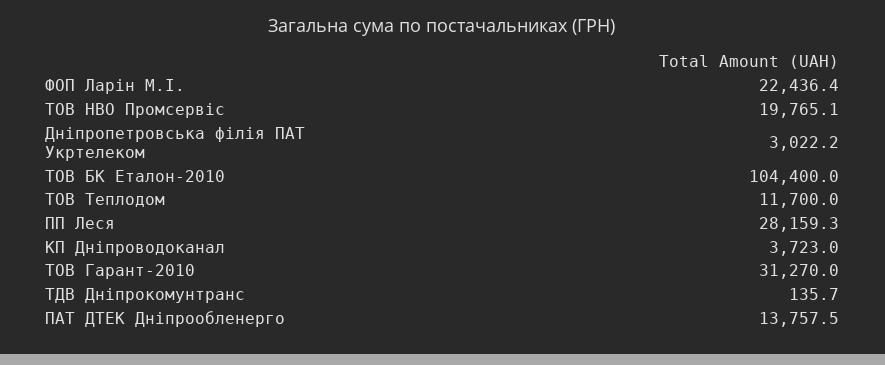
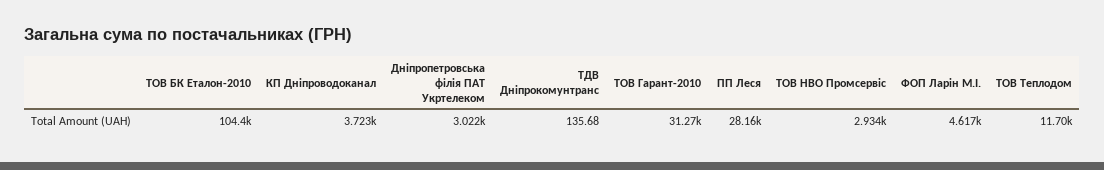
ФОП Ларін М.І.: 22436.4 -> 4617
ТОВ НВО Промсервіс: 19765.1 -> 2934
ПАТ ДТЕК Дніпрообленерго: 13757.5 -> none

